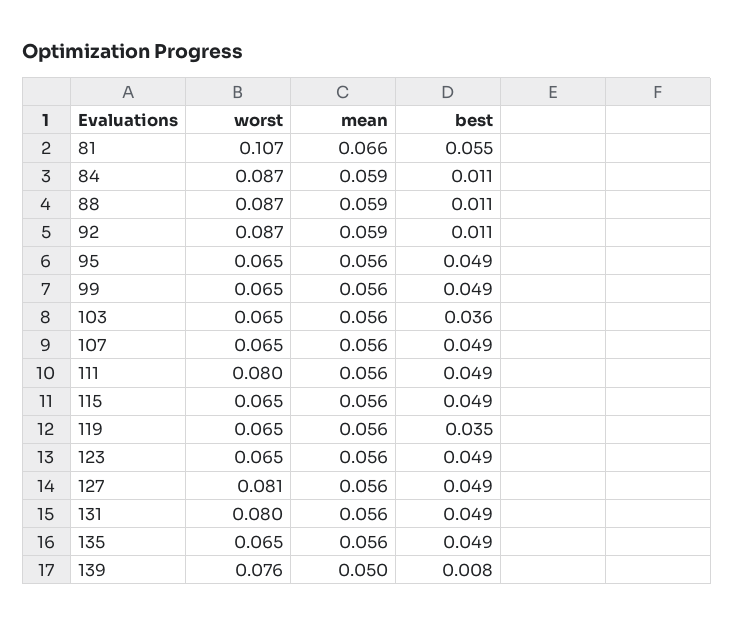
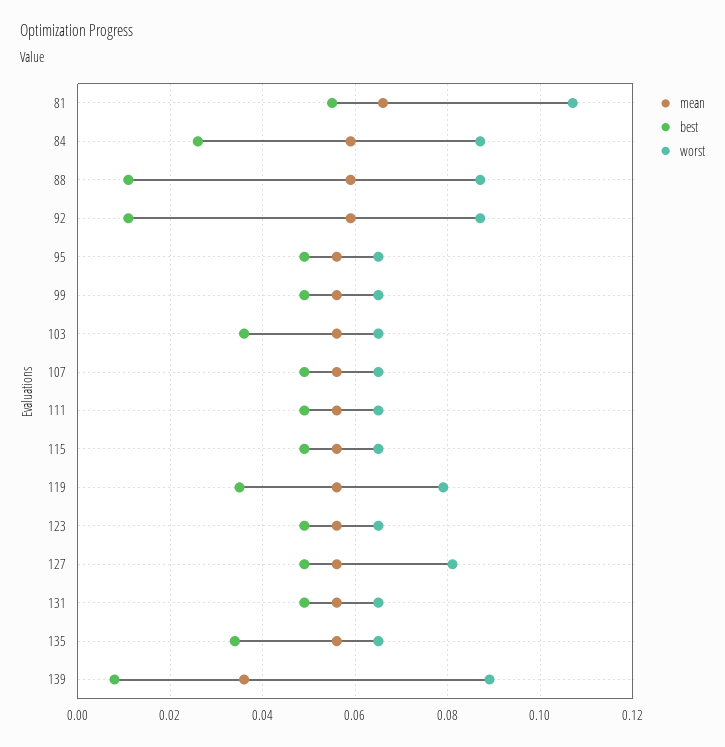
best, 84: 0.011 -> 0.025
worst, 111: 0.08 -> 0.065
worst, 119: 0.065 -> 0.08
worst, 131: 0.08 -> 0.065
best, 135: 0.049 -> 0.035
worst, 139: 0.076 -> 0.09
mean, 139: 0.05 -> 0.035

